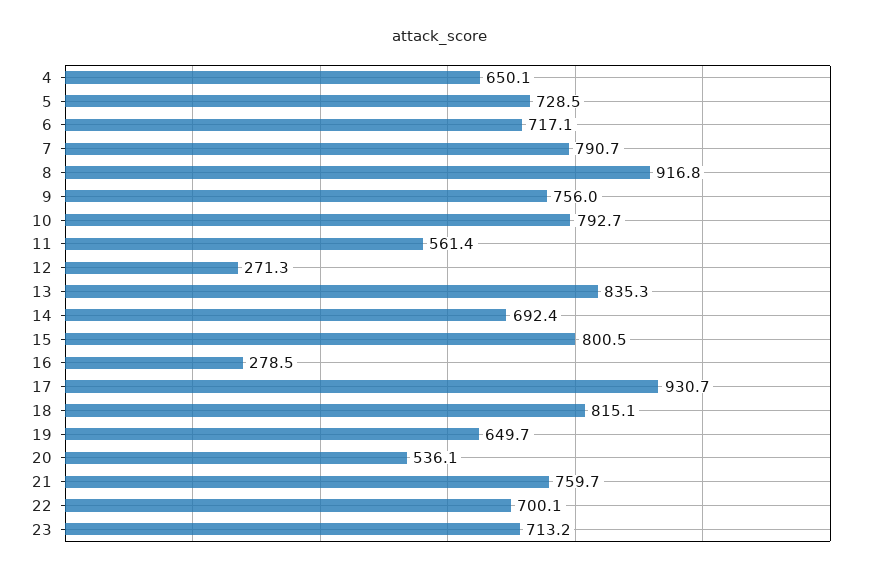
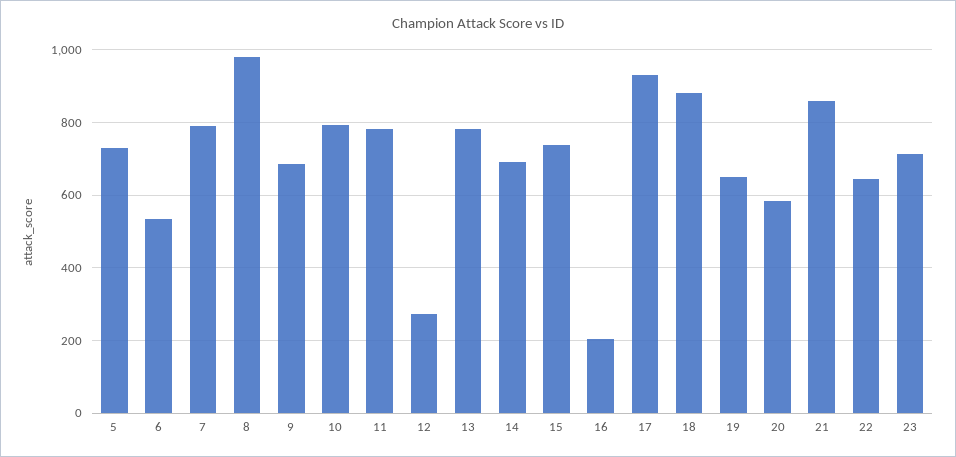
4: 650.1 -> none
6: 717.1 -> 540
8: 916.8 -> 980
9: 756 -> 680
11: 561.4 -> 780
13: 835.3 -> 780
15: 800.5 -> 740
16: 278.5 -> 200
18: 815.1 -> 880
20: 536.1 -> 580
21: 759.7 -> 860
22: 700.1 -> 640

